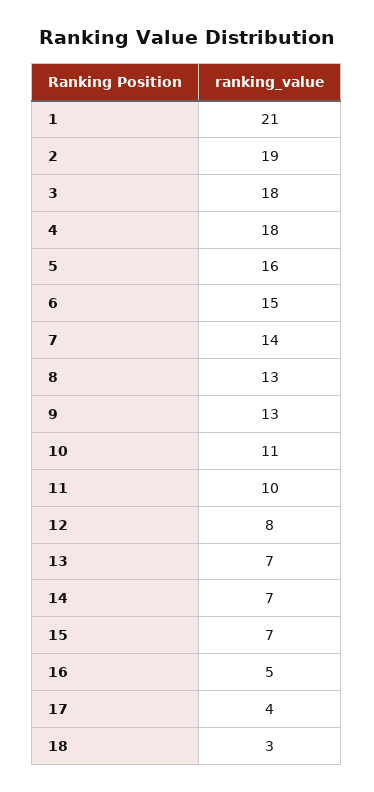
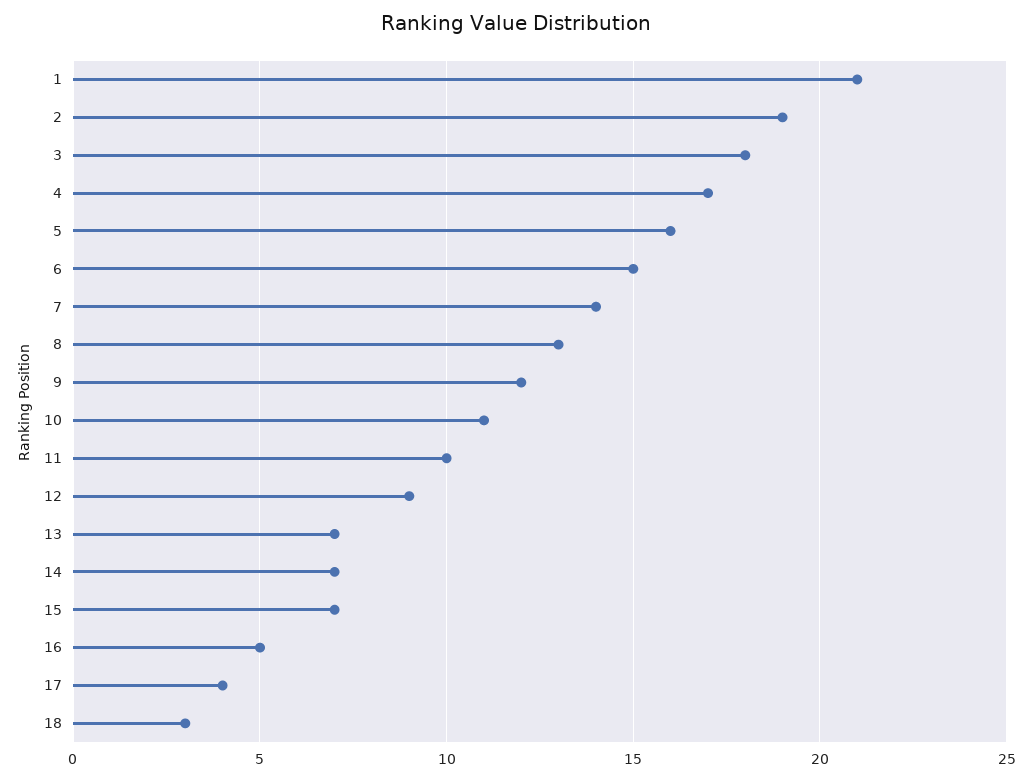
4: 18 -> 17
9: 13 -> 12
12: 8 -> 9

